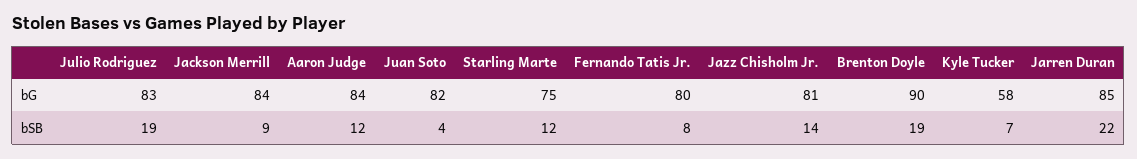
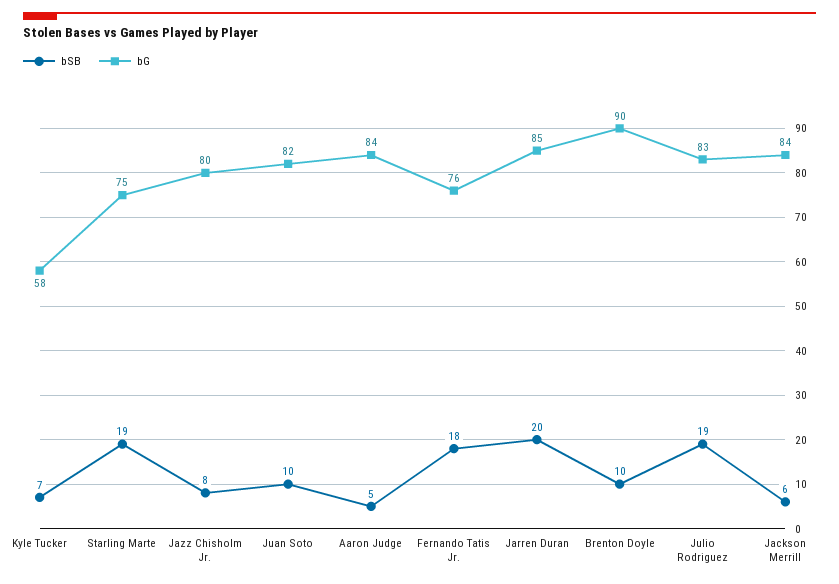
bG, Fernando Tatis Jr.: 80 -> 76
bG, Jazz Chisholm Jr.: 81 -> 80
bSB, Jackson Merrill: 9 -> 6
bSB, Aaron Judge: 12 -> 5
bSB, Juan Soto: 4 -> 10
bSB, Starling Marte: 12 -> 19
bSB, Fernando Tatis Jr.: 8 -> 18
bSB, Jazz Chisholm Jr.: 14 -> 8
bSB, Brenton Doyle: 19 -> 10
bSB, Jarren Duran: 22 -> 20

